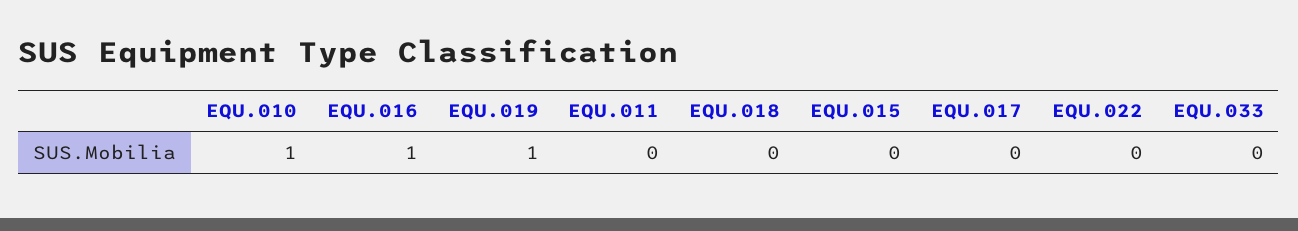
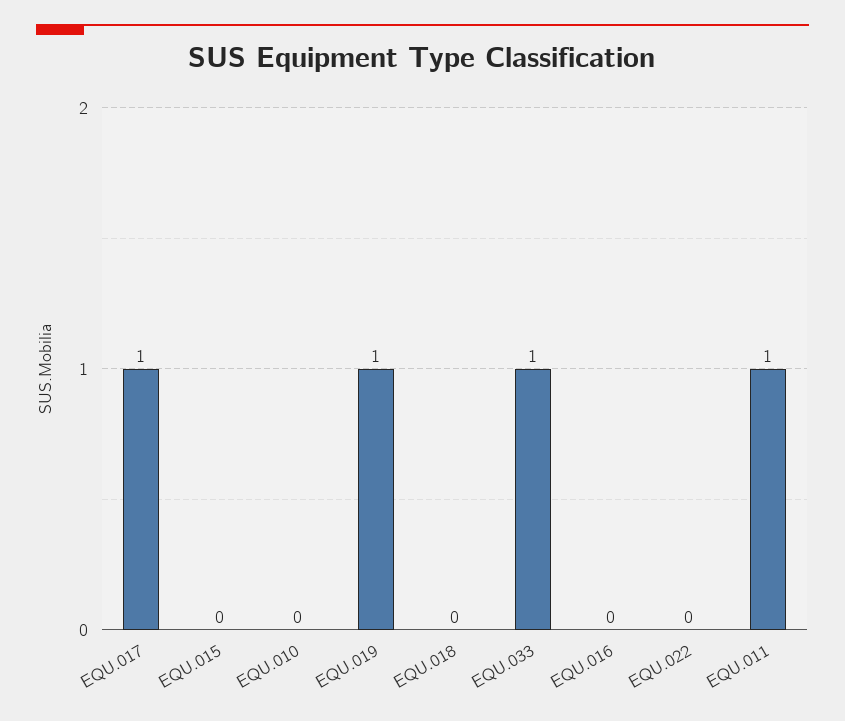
EQU.010: 1 -> 0
EQU.016: 1 -> 0
EQU.011: 0 -> 1
EQU.017: 0 -> 1
EQU.033: 0 -> 1

